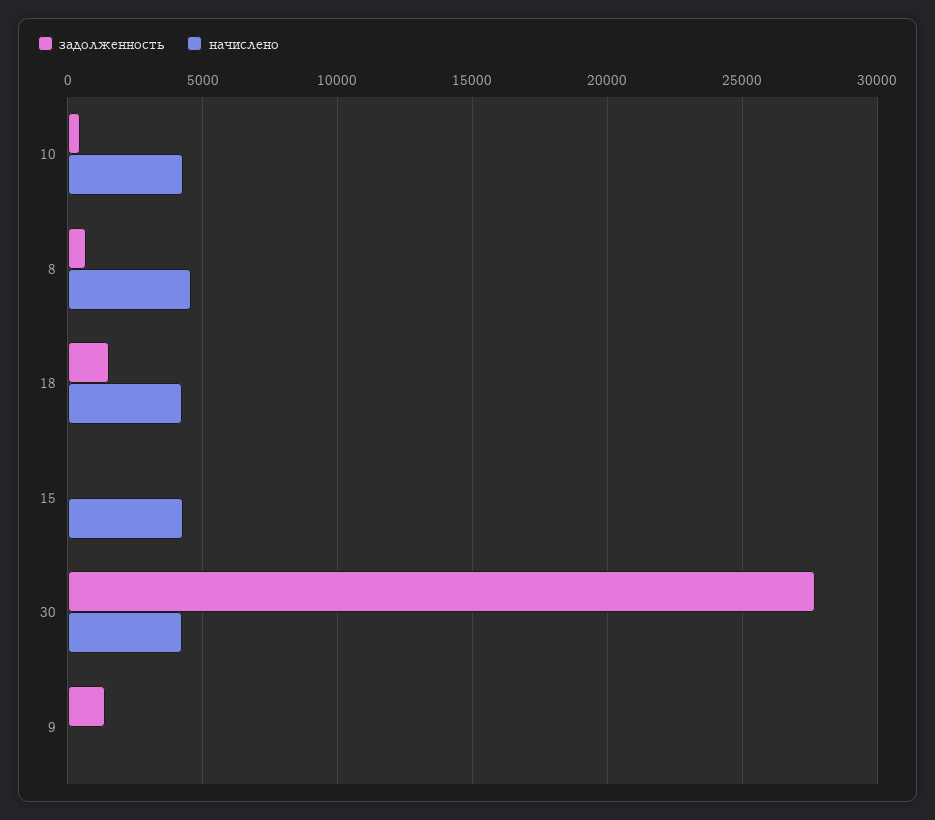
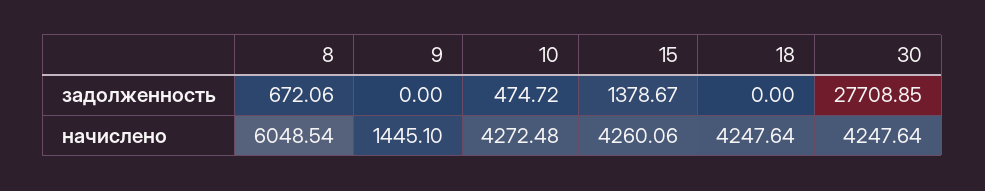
начислено, 8: 4500 -> 6048.54
задолженность, 18: 1500 -> 0
задолженность, 15: 0 -> 1378.67
задолженность, 9: 1500 -> 0
начислено, 9: 0 -> 1445.1

